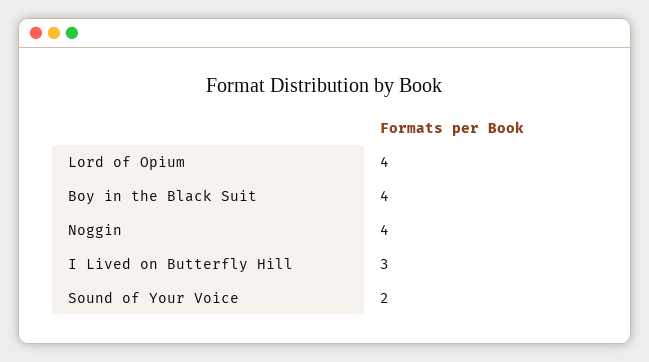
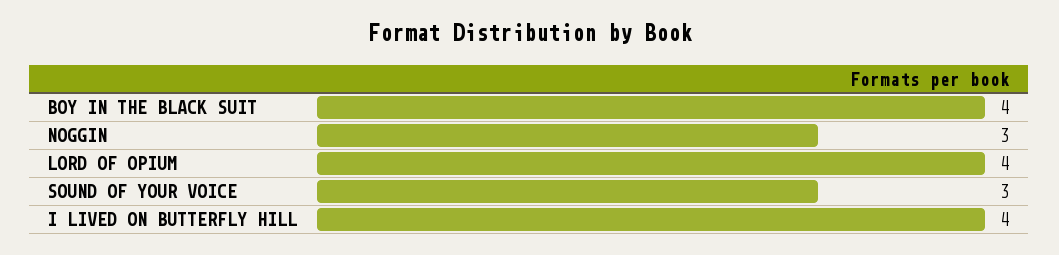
Noggin: 4 -> 3
I Lived on Butterfly Hill: 3 -> 4
Sound of Your Voice: 2 -> 3

